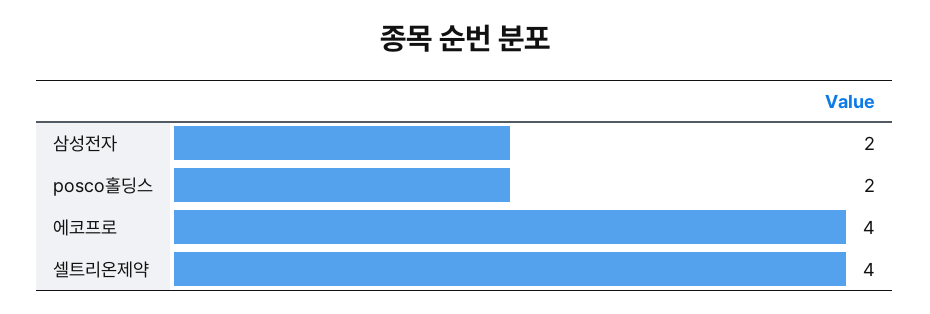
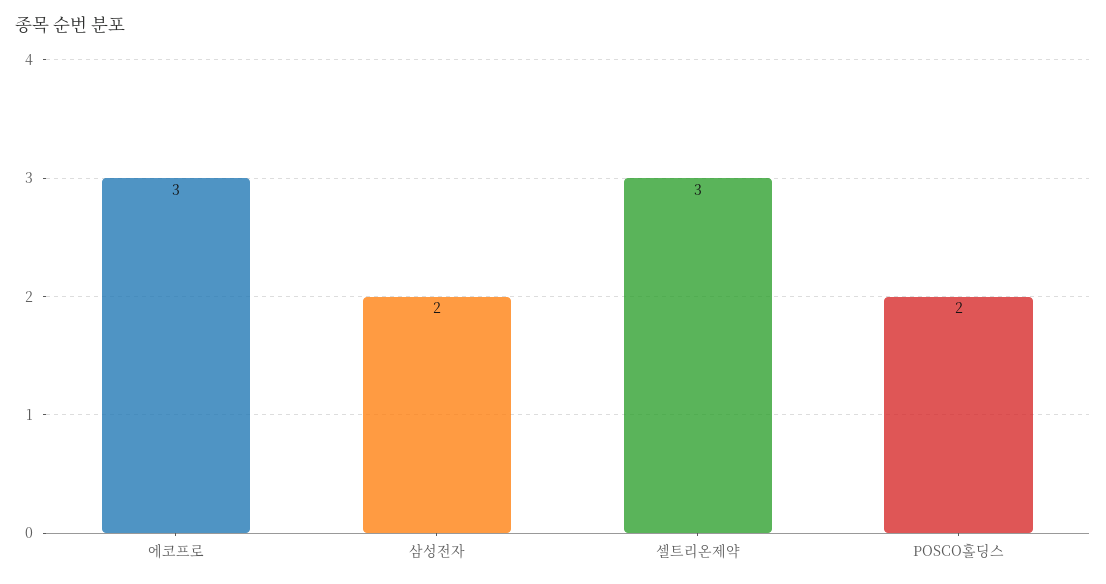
에코프로: 4 -> 3
셀트리온제약: 4 -> 3

